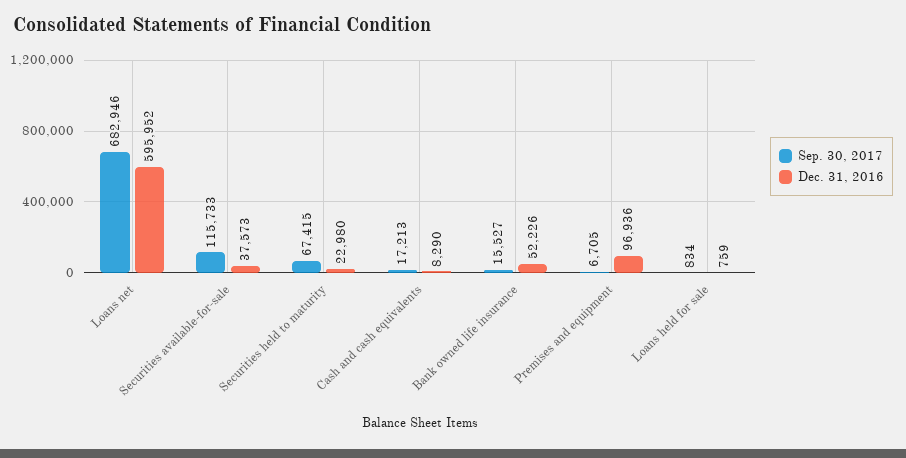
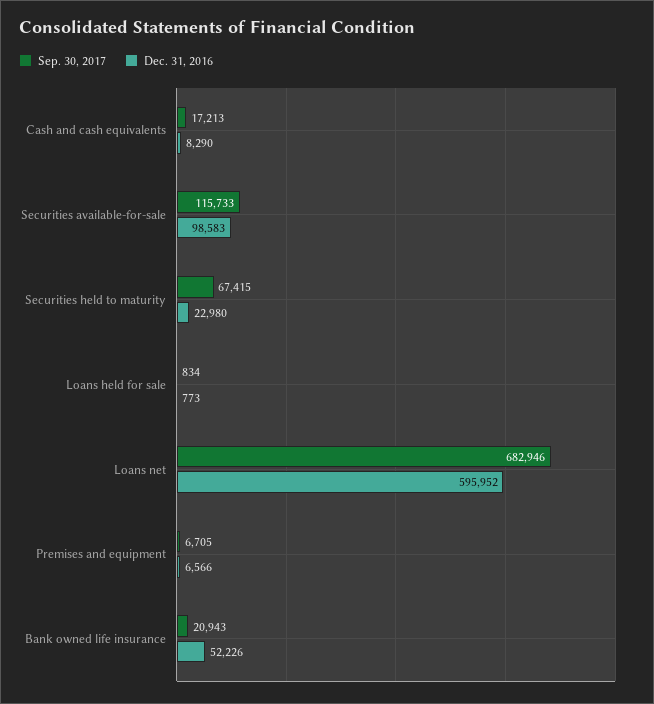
Dec. 31, 2016, Securities available-for-sale: 37573 -> 98583
Sep. 30, 2017, Bank owned life insurance: 15527 -> 20943
Dec. 31, 2016, Premises and equipment: 96936 -> 6566
Dec. 31, 2016, Loans held for sale: 759 -> 773

